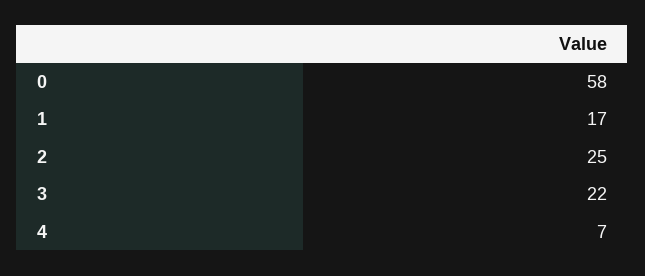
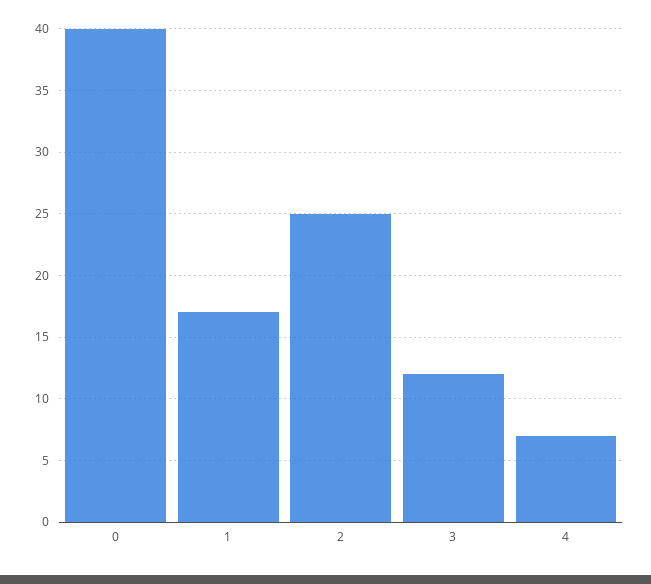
0: 58 -> 40
3: 22 -> 12

